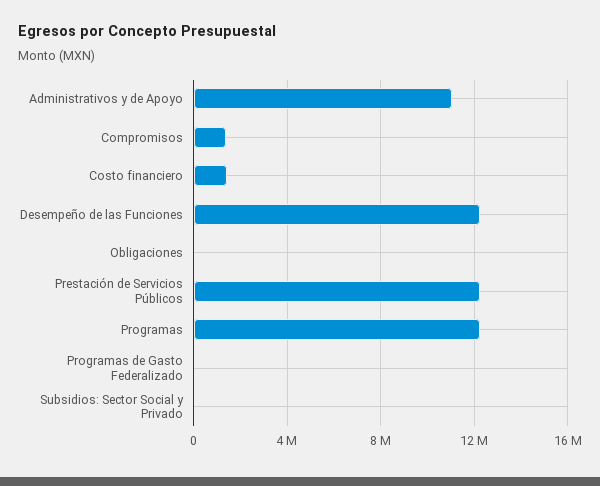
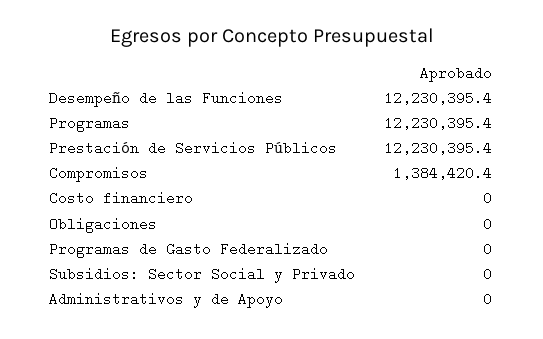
Administrativos y de Apoyo: 11000000 -> 0
Costo financiero: 1500000 -> 0

